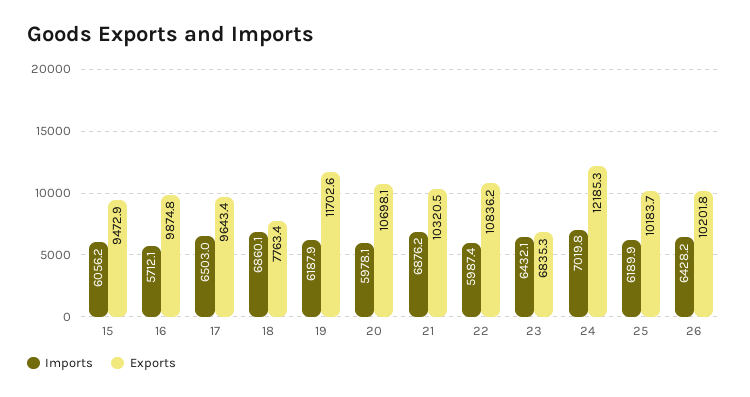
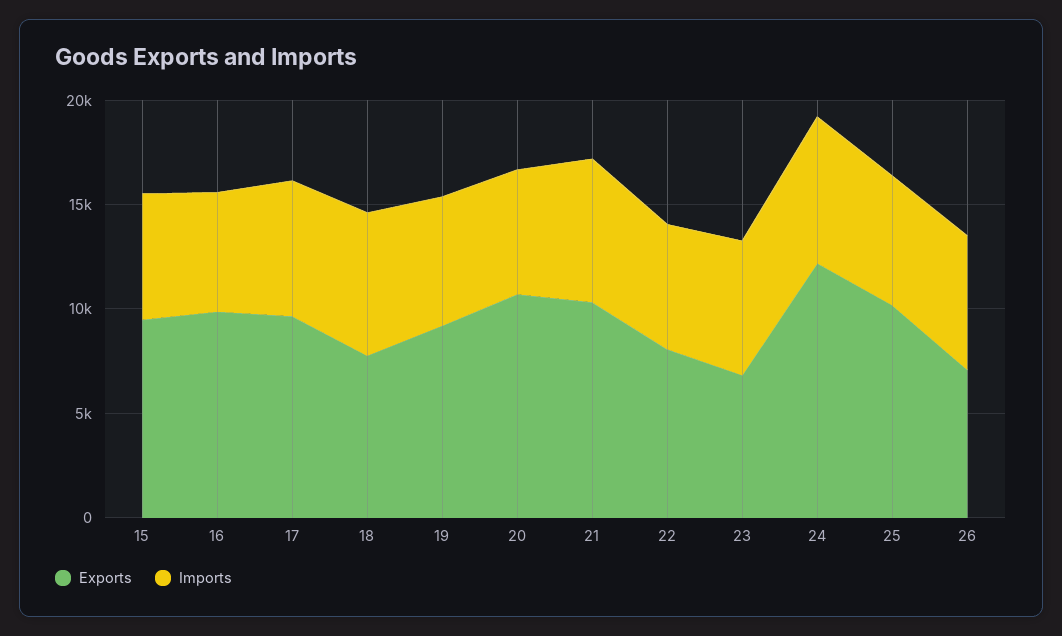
Exports, 19: 11702.6 -> 9000
Exports, 22: 10836.2 -> 8000
Exports, 26: 10201.8 -> 7000

